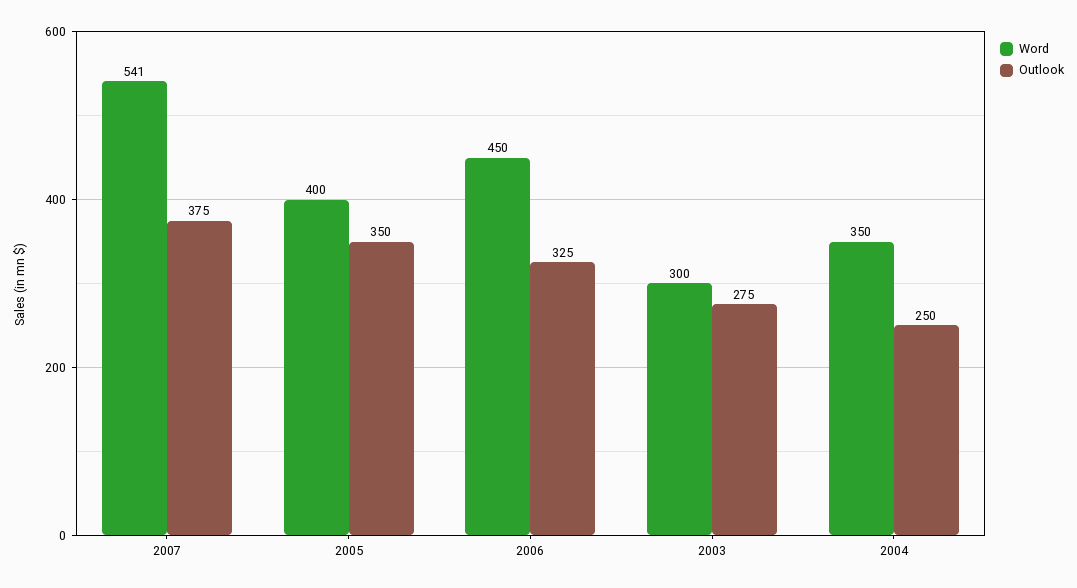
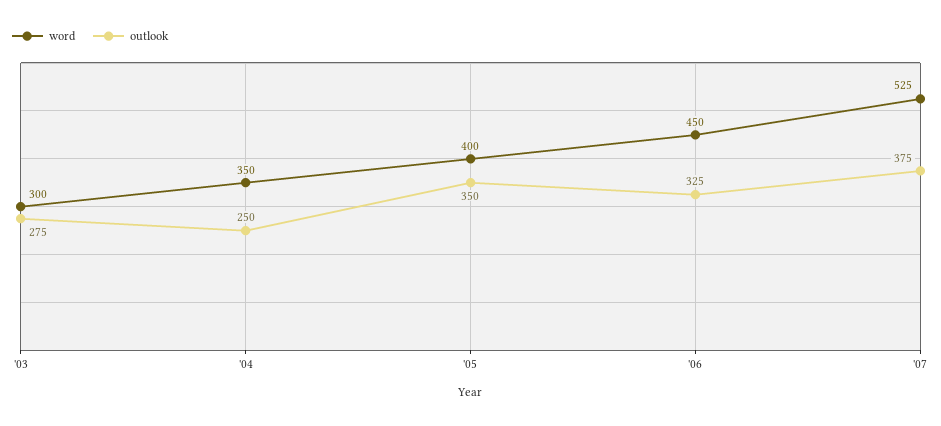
Word, 2007: 541 -> 525

